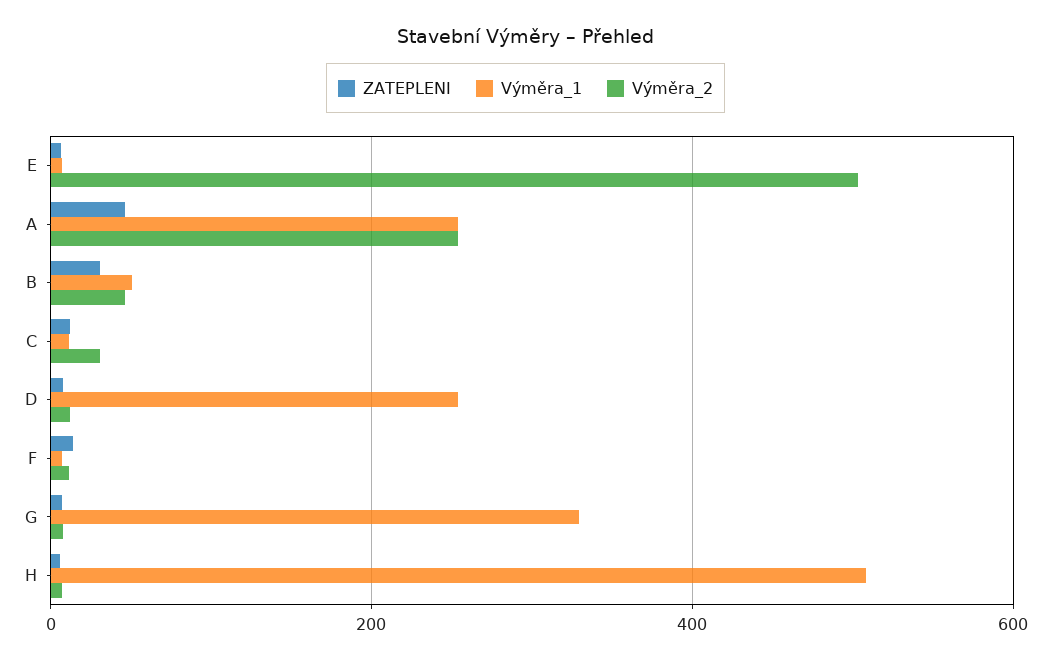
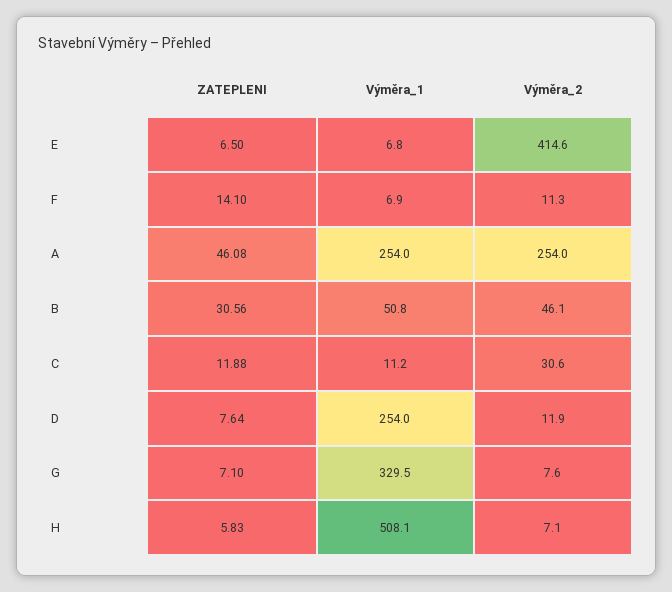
Výměra_2, E: 500 -> 414.6

